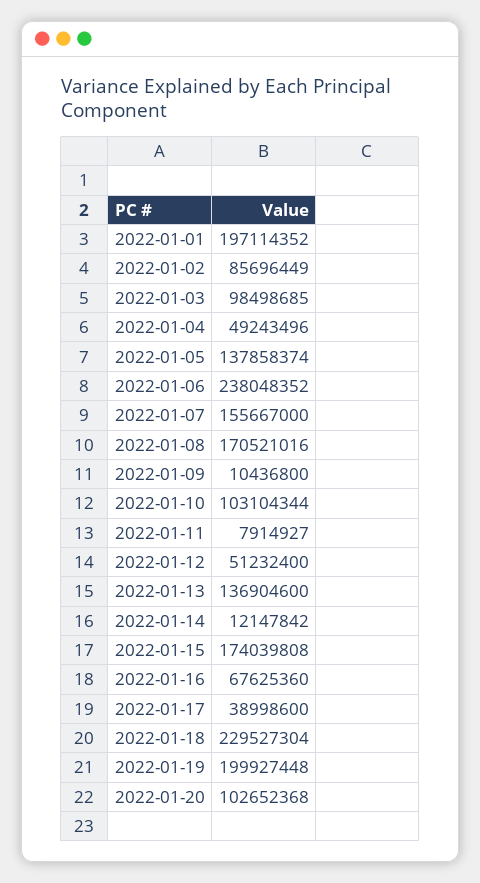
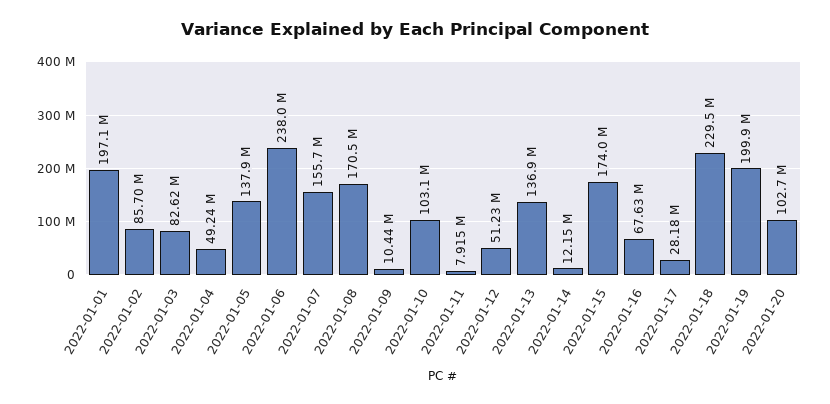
2022-01-03: 98498685 -> 82620000
2022-01-17: 38998600 -> 28180000

